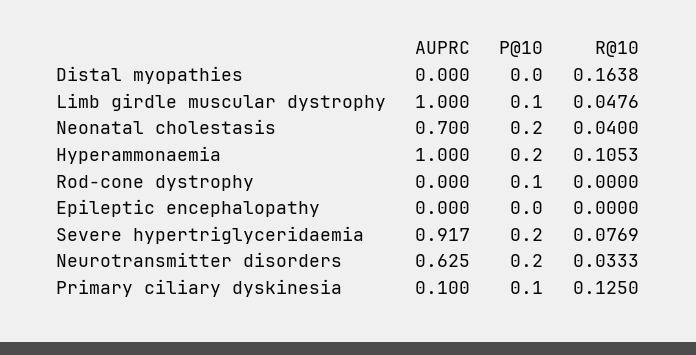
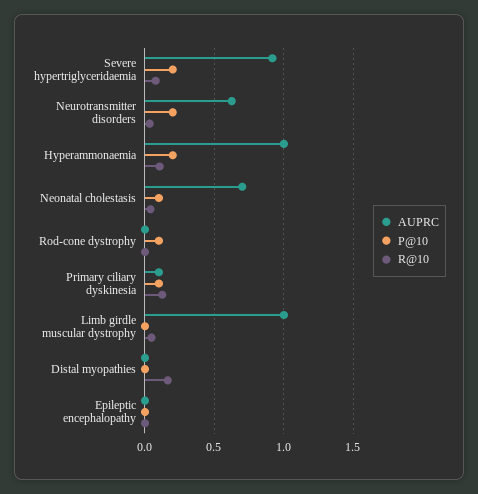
P@10, Limb girdle muscular dystrophy: 0.1 -> 0
P@10, Neonatal cholestasis: 0.2 -> 0.1

